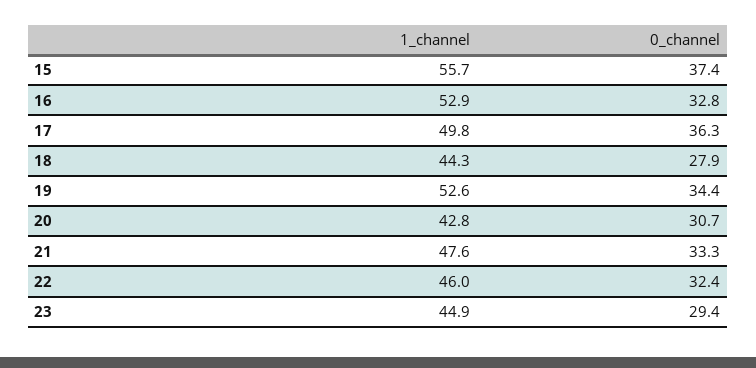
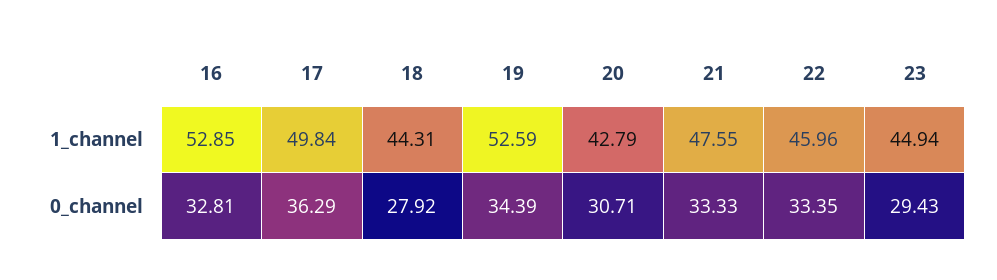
1_channel, 15: 55.7 -> none
0_channel, 15: 37.4 -> none
0_channel, 22: 32.4 -> 33.35

